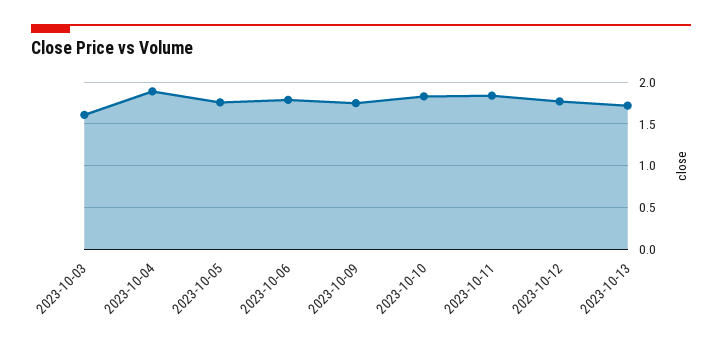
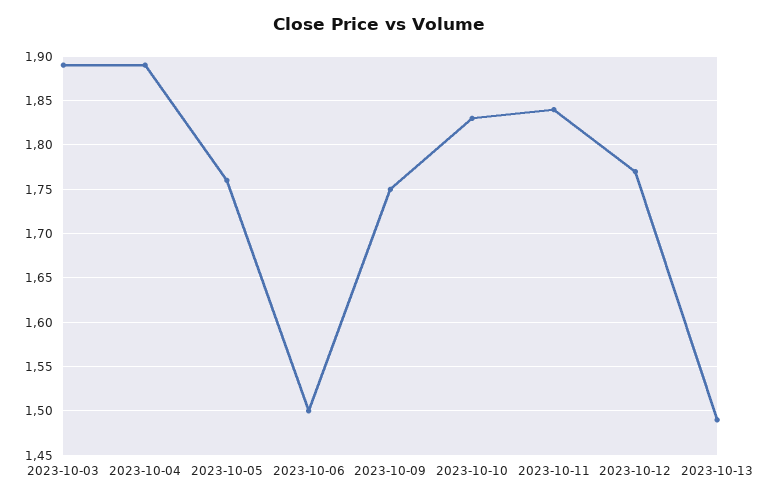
2023-10-03: 1.6 -> 1.89
2023-10-06: 1.8 -> 1.5
2023-10-13: 1.7 -> 1.49

